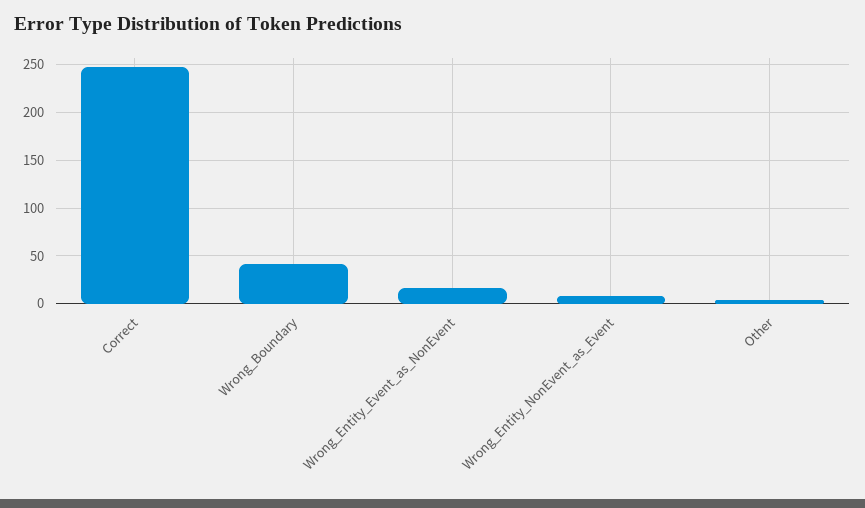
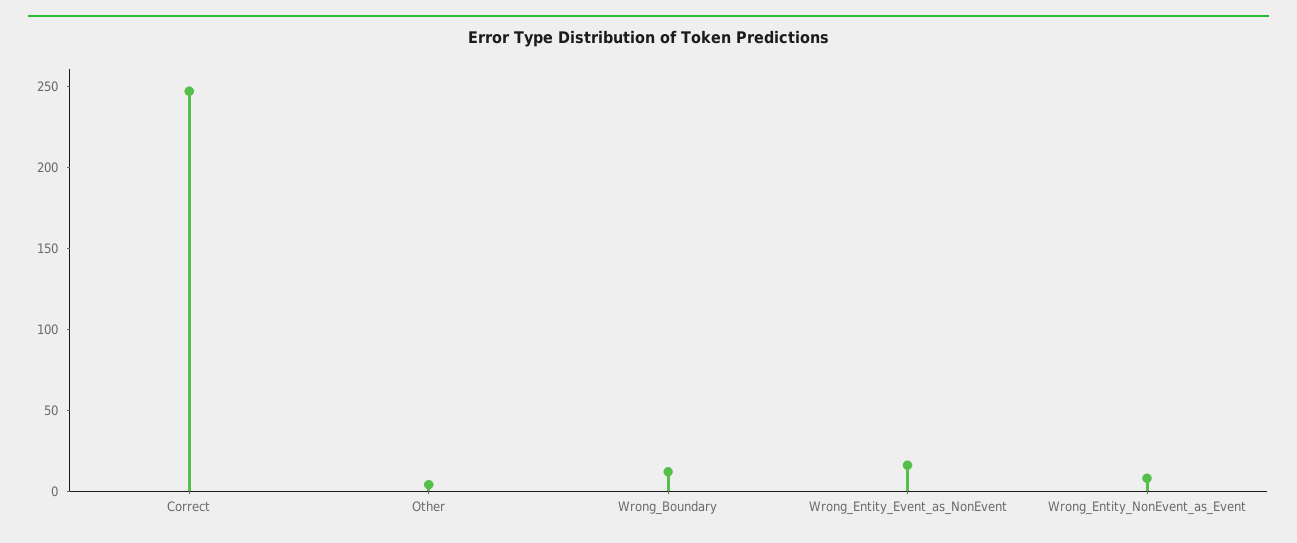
Wrong_Boundary: 40 -> 10

